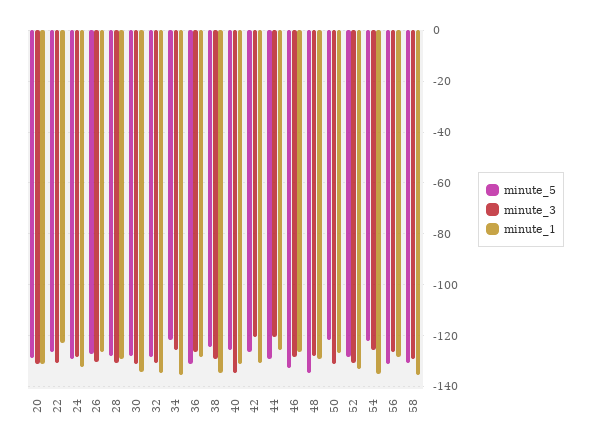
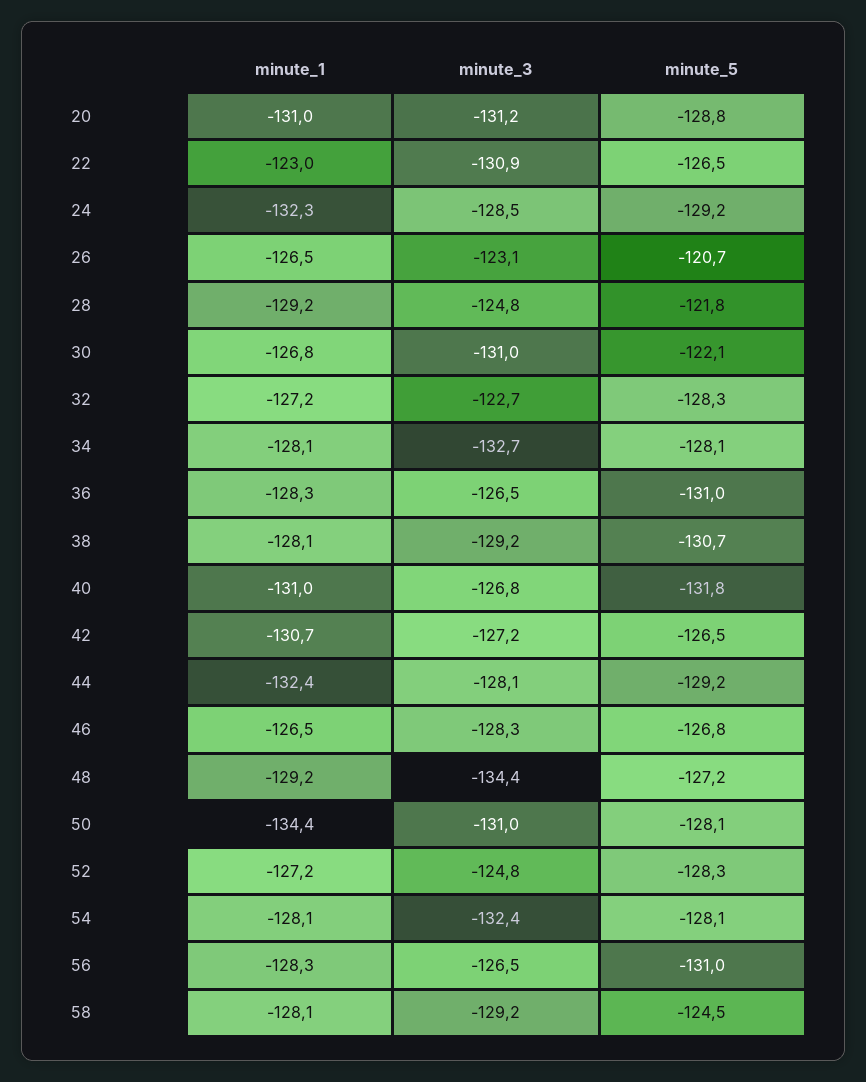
minute_5, 26: -127.5 -> -120.7
minute_3, 26: -130 -> -123.1
minute_5, 28: -127.5 -> -121.8
minute_3, 28: -130 -> -124.8
minute_5, 30: -127.5 -> -122.1
minute_1, 30: -135 -> -126.8
minute_3, 32: -130 -> -122.7
minute_1, 32: -135 -> -127.2
minute_5, 34: -122.5 -> -128.1
minute_3, 34: -125 -> -132.7
minute_1, 34: -135 -> -128.1
minute_5, 38: -125 -> -130.7
minute_1, 38: -135 -> -128.1
minute_5, 40: -125 -> -131.8
minute_3, 40: -135 -> -126.8
minute_3, 42: -120 -> -127.2
minute_3, 44: -120 -> -128.1
minute_1, 44: -125 -> -132.4
minute_5, 46: -132.5 -> -126.8
minute_5, 48: -135 -> -127.2
minute_3, 48: -127.5 -> -134.4
minute_5, 50: -122.5 -> -128.1
minute_1, 50: -127.5 -> -134.4
minute_3, 52: -130 -> -124.8
minute_1, 52: -132.5 -> -127.2
minute_5, 54: -122.5 -> -128.1
minute_3, 54: -125 -> -132.4
minute_1, 54: -135 -> -128.1
minute_5, 58: -130 -> -124.5
minute_1, 58: -135 -> -128.1

